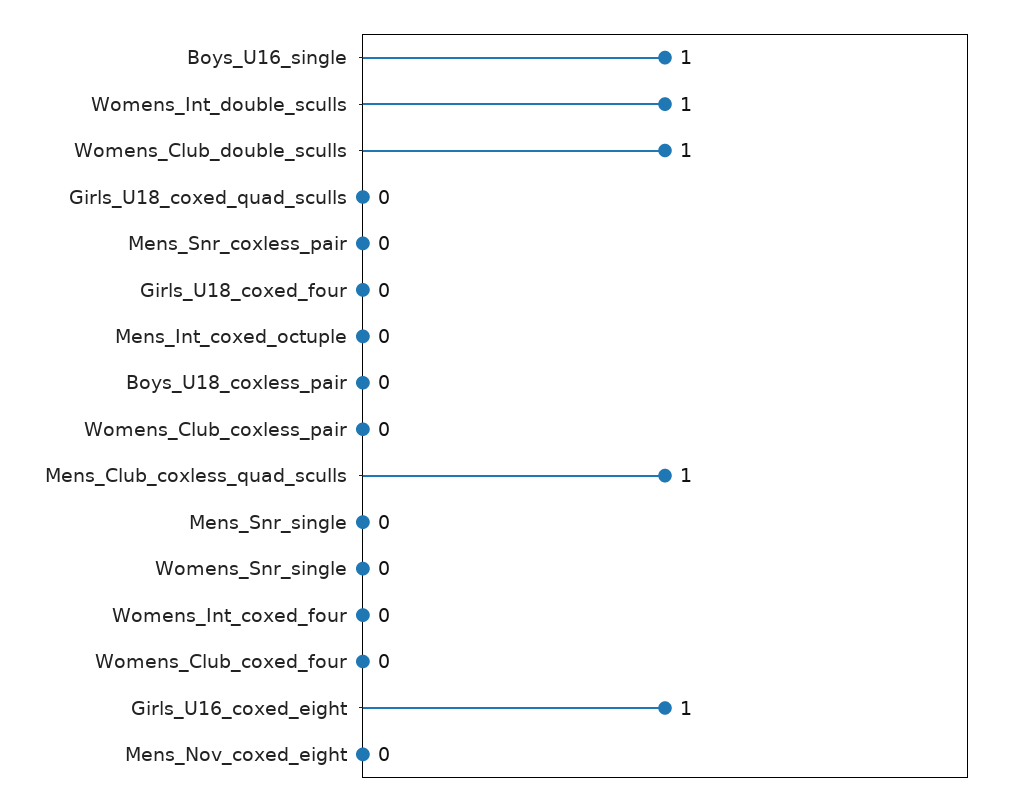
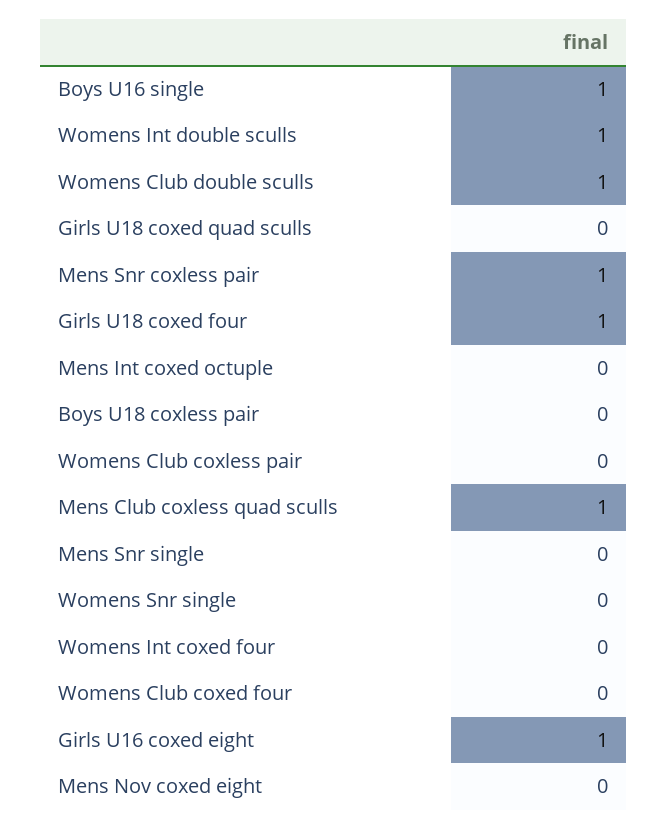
Mens_Snr_coxless_pair: 0 -> 1
Girls_U18_coxed_four: 0 -> 1

